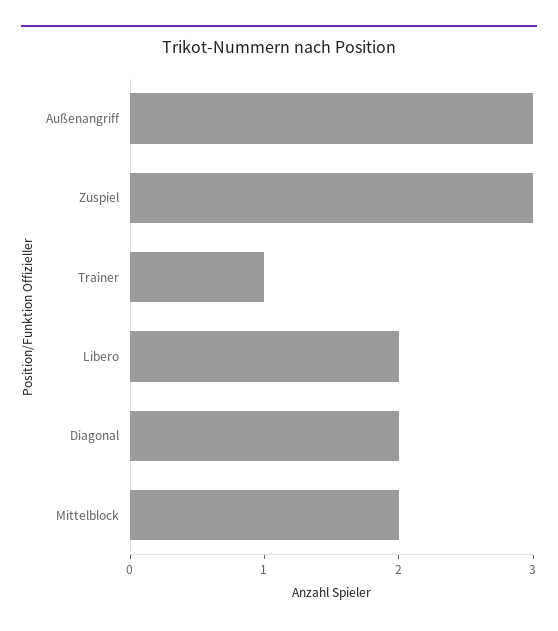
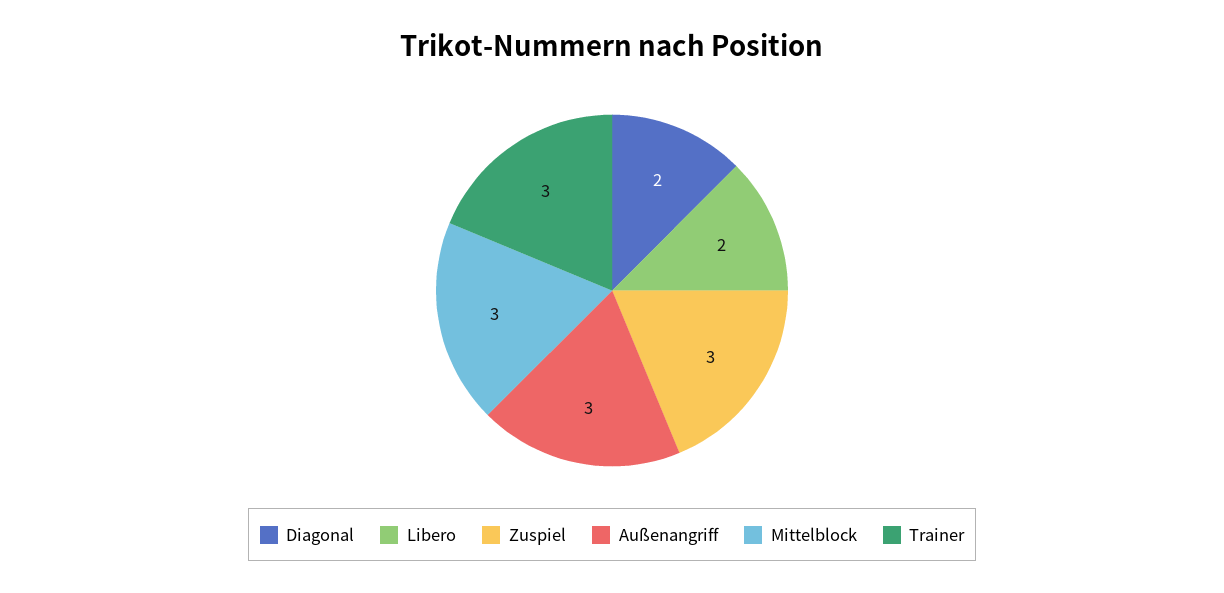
Trainer: 1 -> 3
Mittelblock: 2 -> 3

